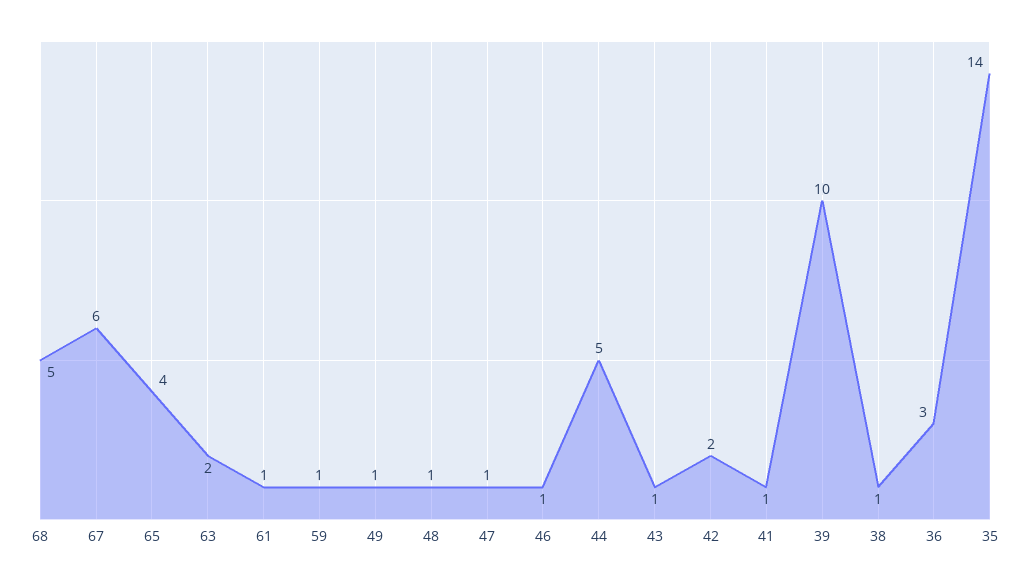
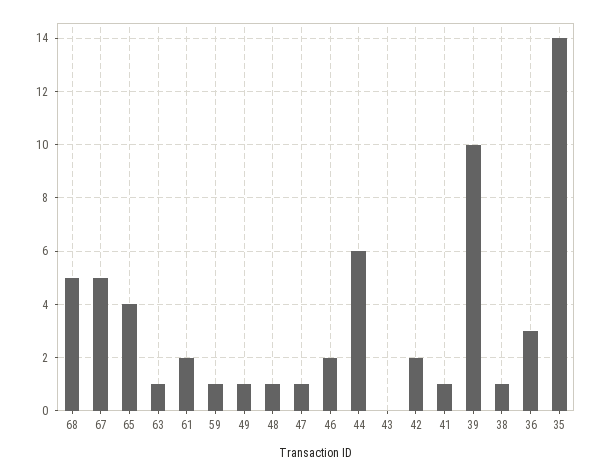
67: 6 -> 5
63: 2 -> 1
61: 1 -> 2
46: 1 -> 2
44: 5 -> 6
43: 1 -> 0

